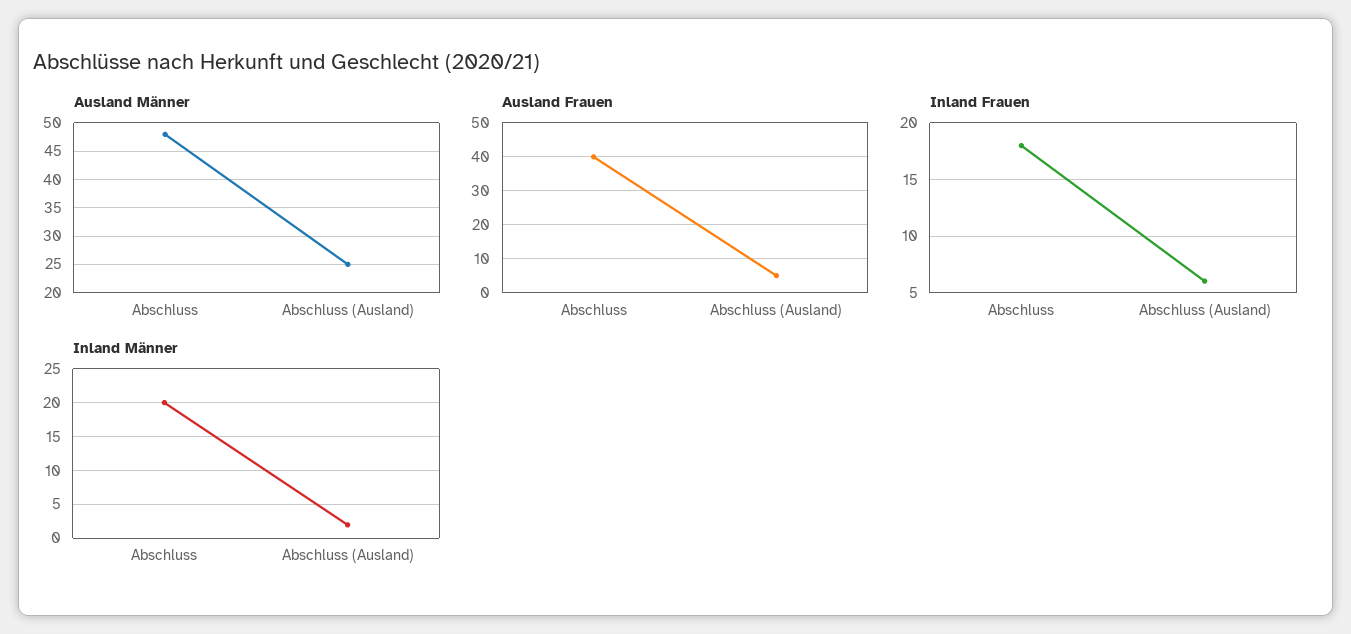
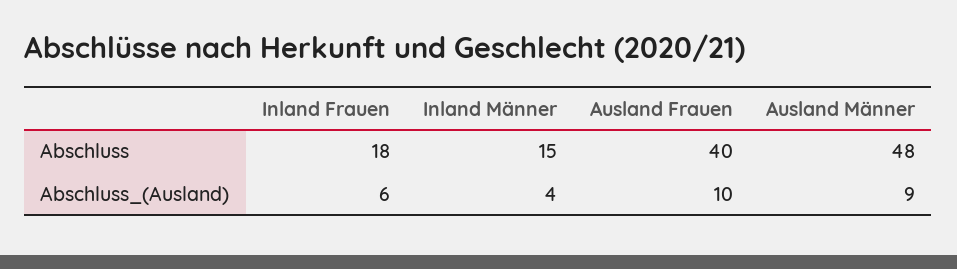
Ausland Männer, Abschluss (Ausland): 25 -> 9
Ausland Frauen, Abschluss (Ausland): 5 -> 10
Inland Männer, Abschluss: 20 -> 15
Inland Männer, Abschluss (Ausland): 2 -> 4

